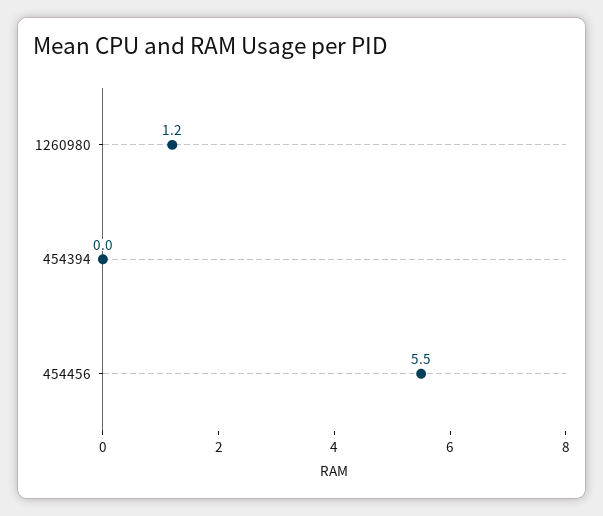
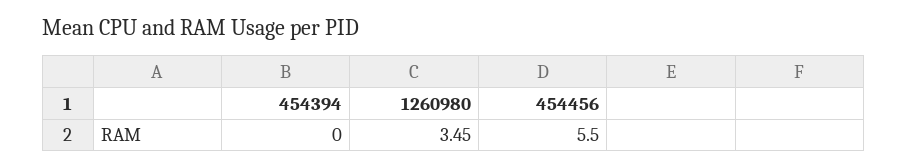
1260980: 1.2 -> 3.45

